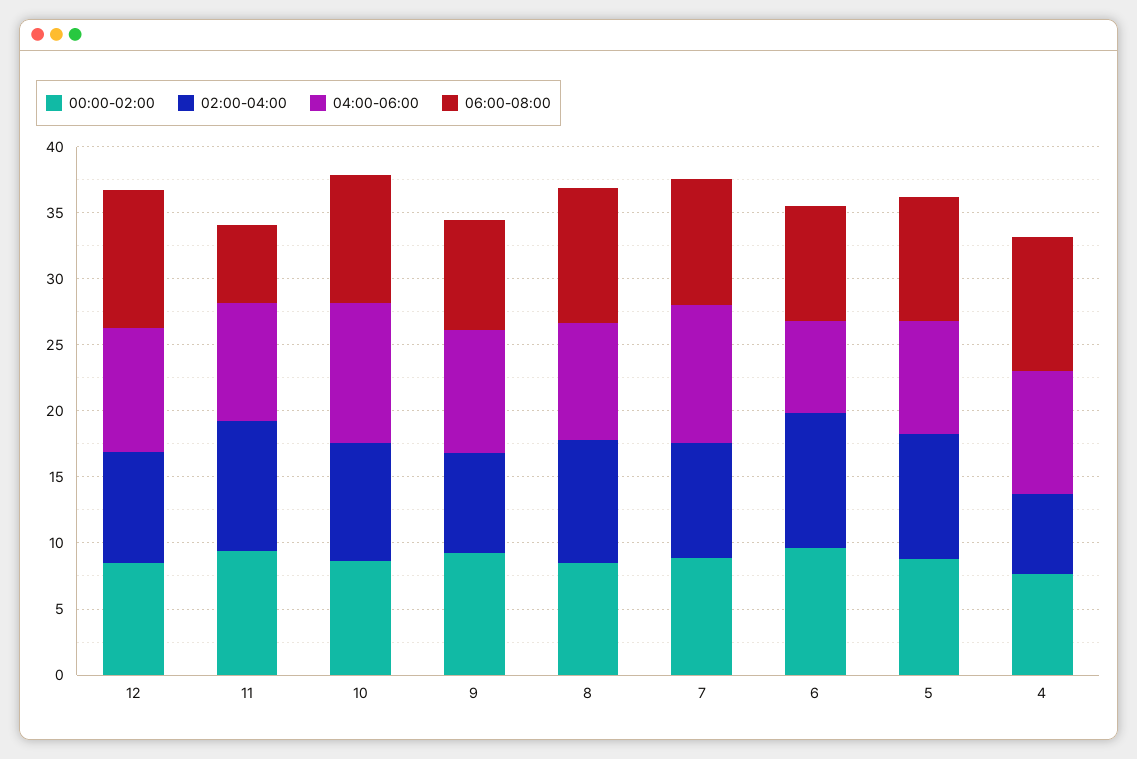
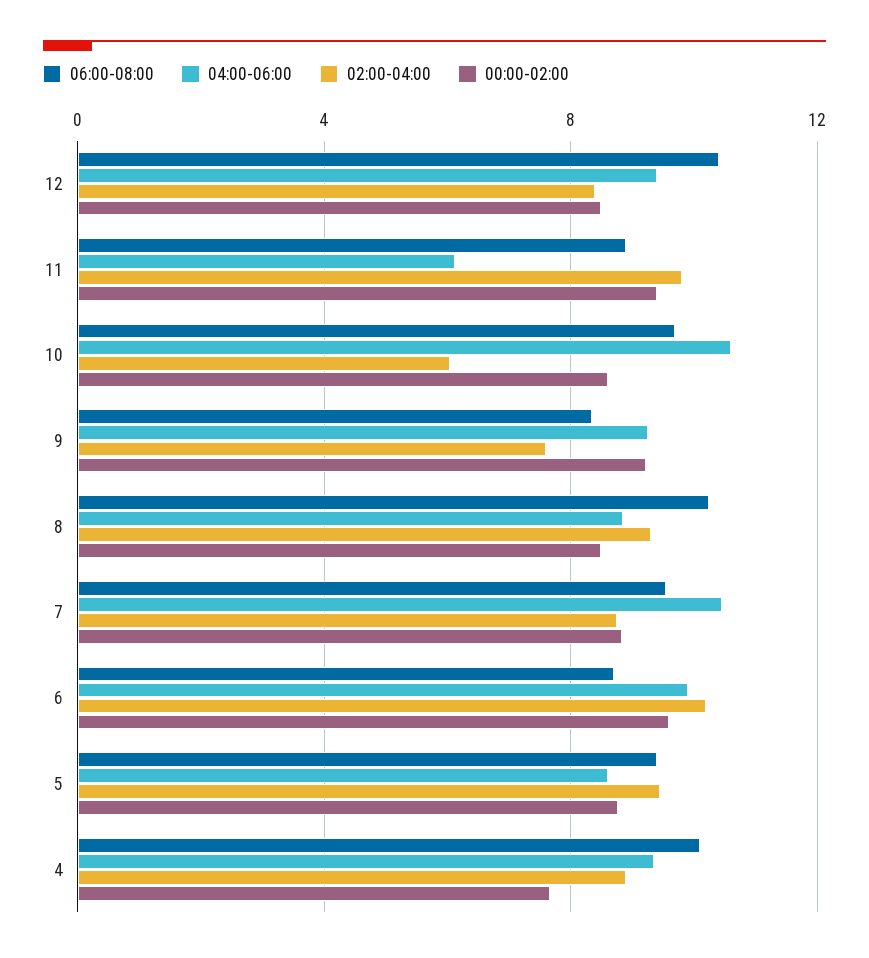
04:00-06:00, 11: 9 -> 6
06:00-08:00, 11: 6 -> 9
02:00-04:00, 10: 9 -> 6
04:00-06:00, 6: 7 -> 10
02:00-04:00, 4: 6 -> 9

